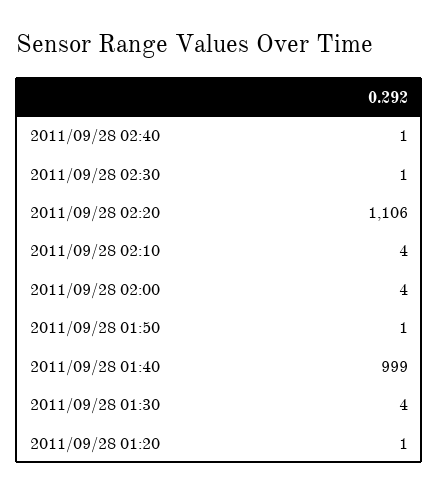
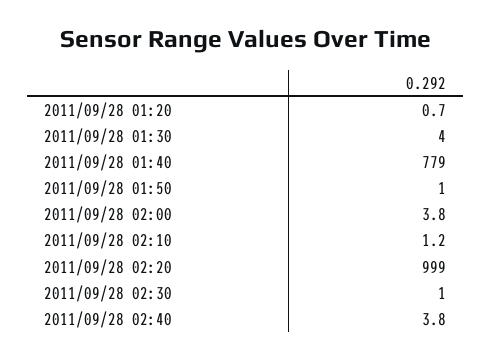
2011/09/28 02:40: 1 -> 3.8
2011/09/28 02:20: 1106 -> 999
2011/09/28 02:10: 4 -> 1.2
2011/09/28 01:40: 999 -> 779

